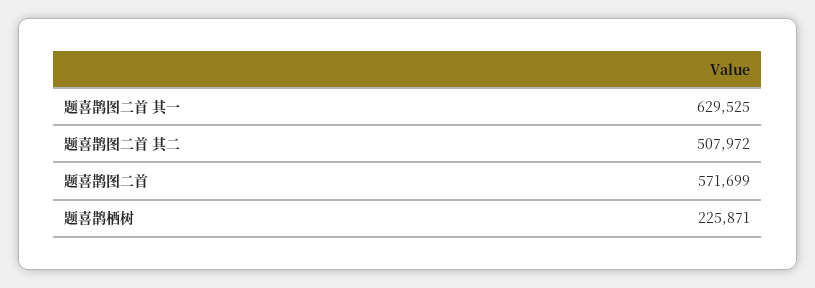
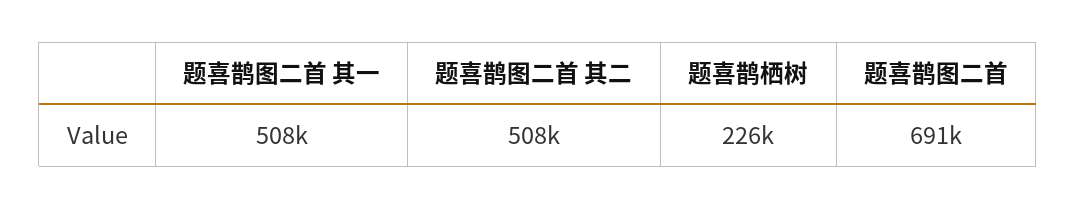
题喜鹊图二首 其一: 629525 -> 508000
题喜鹊图二首: 571699 -> 691000

